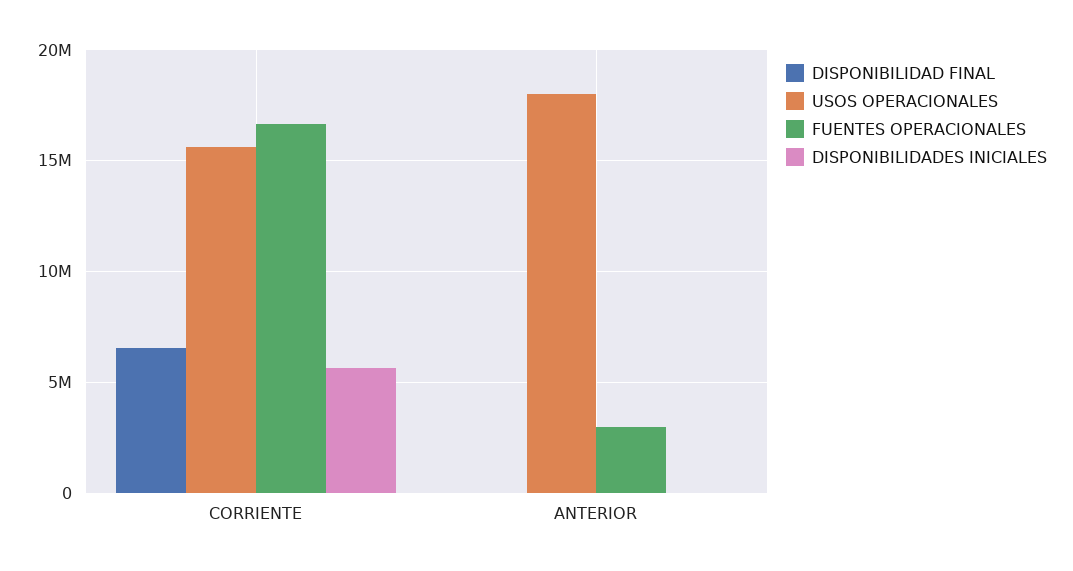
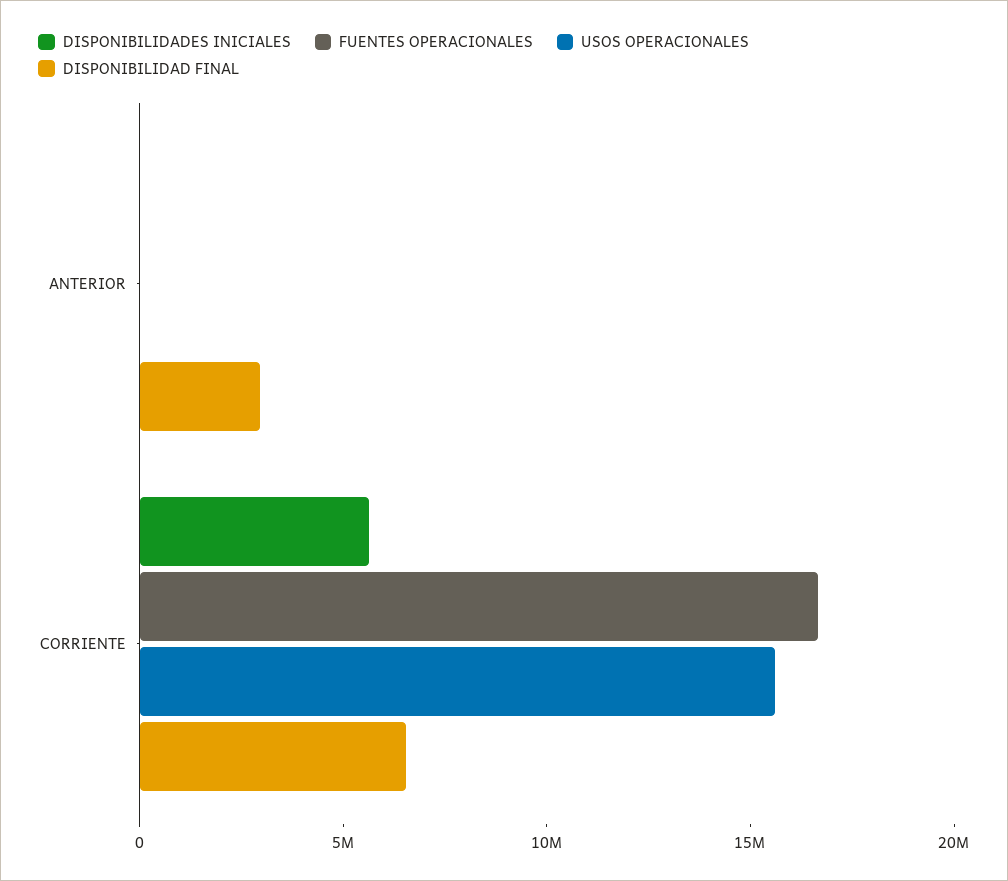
DISPONIBILIDAD FINAL, ANTERIOR: 0 -> 3000000
USOS OPERACIONALES, ANTERIOR: 18000000 -> 0
FUENTES OPERACIONALES, ANTERIOR: 3000000 -> 0

